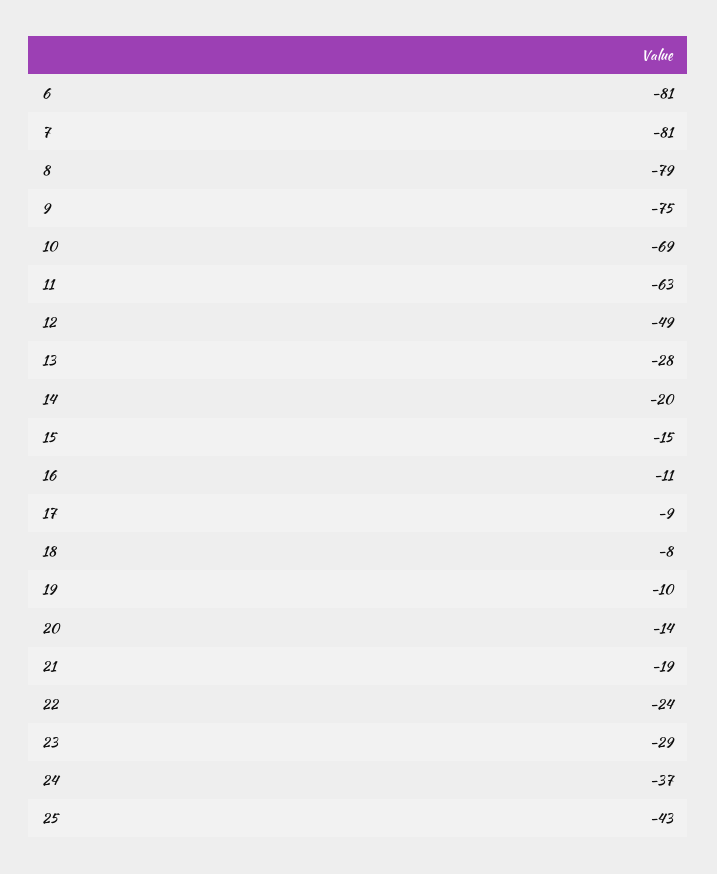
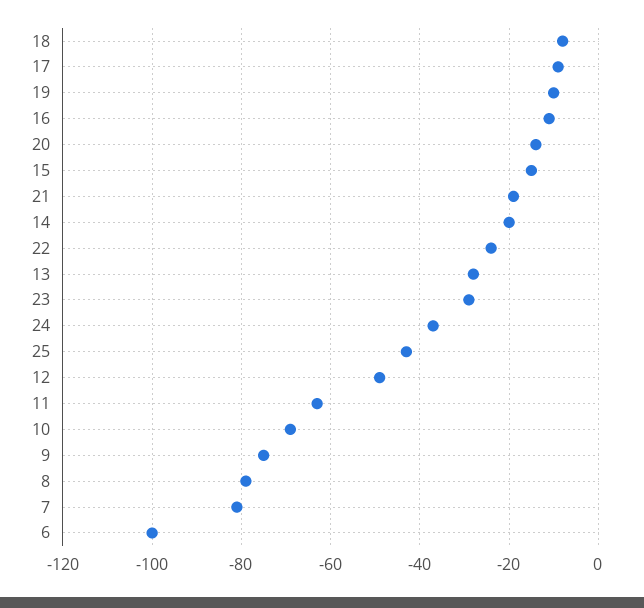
6: -81 -> -100

